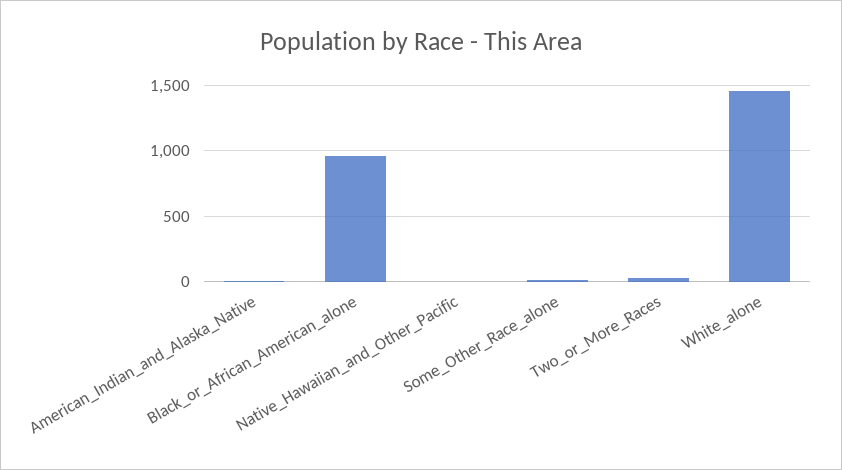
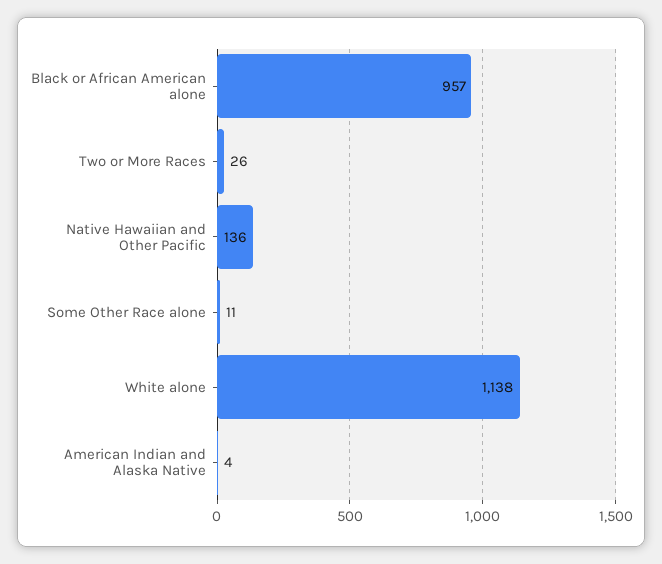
Native_Hawaiian_and_Other_Pacific: 0 -> 136
White_alone: 1450 -> 1138

